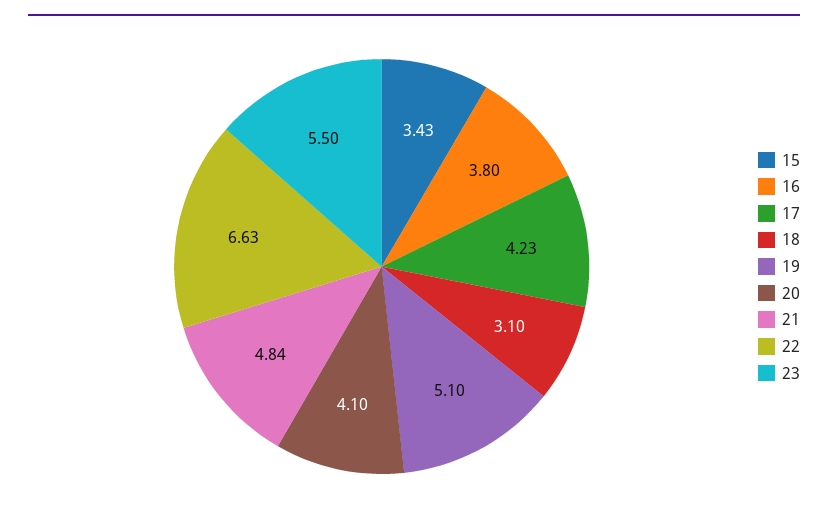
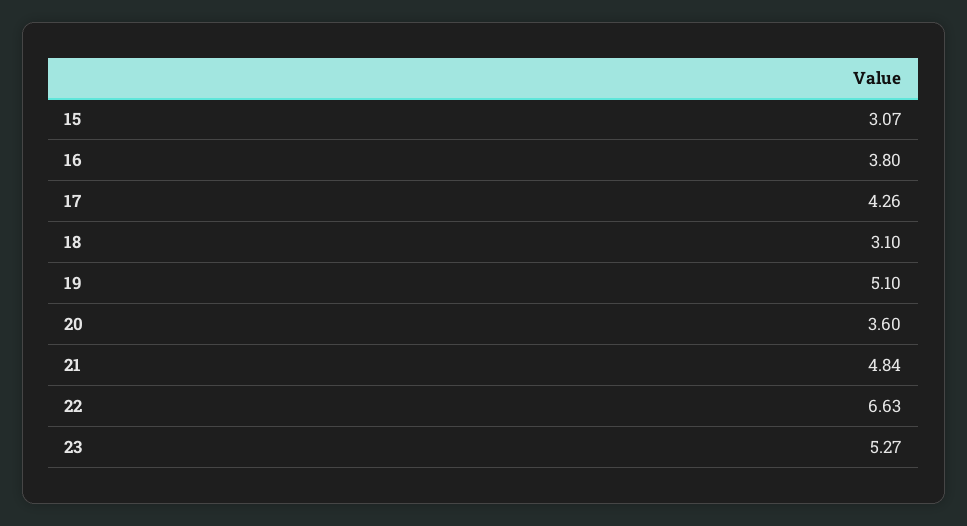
15: 3.43 -> 3.07
17: 4.23 -> 4.26
20: 4.1 -> 3.6
23: 5.5 -> 5.27

